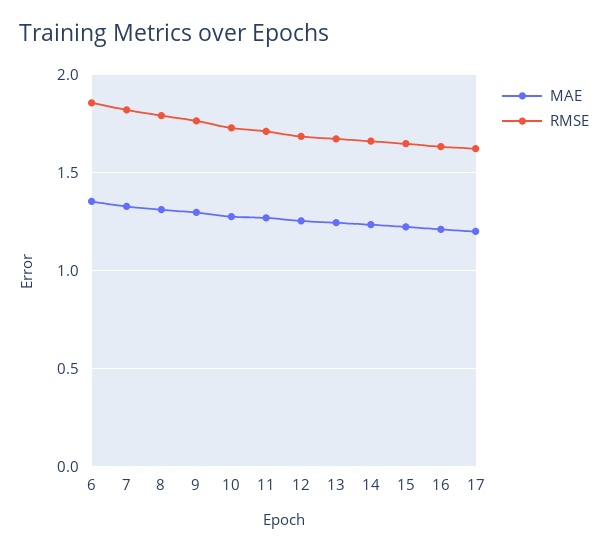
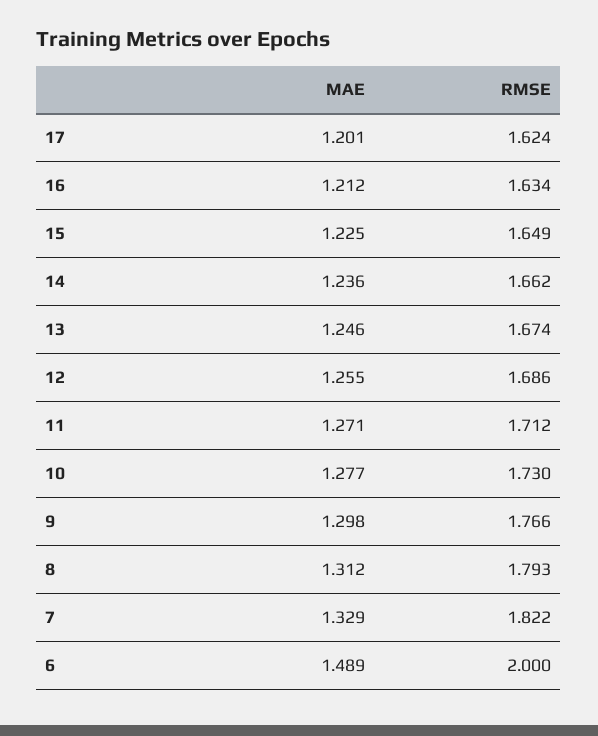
MAE, 6: 1.35 -> 1.489
RMSE, 6: 1.85 -> 2

